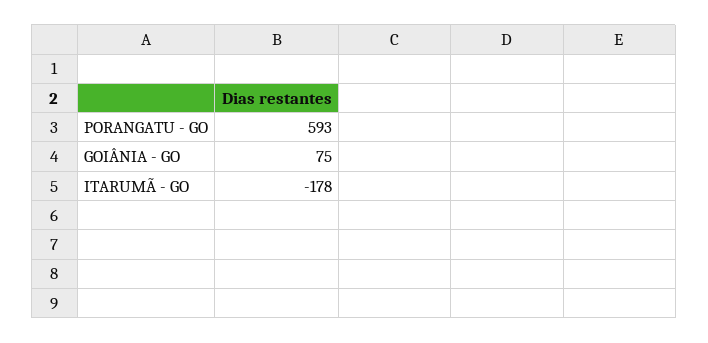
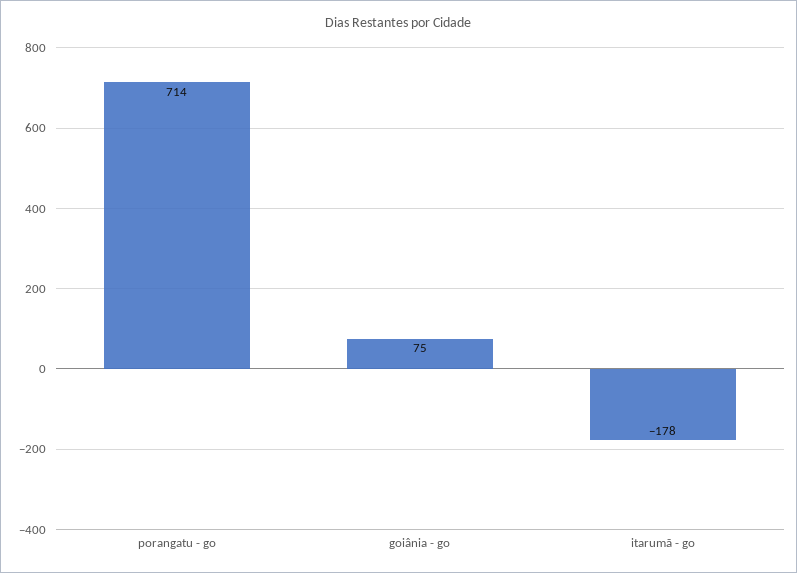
PORANGATU - GO: 593 -> 714

